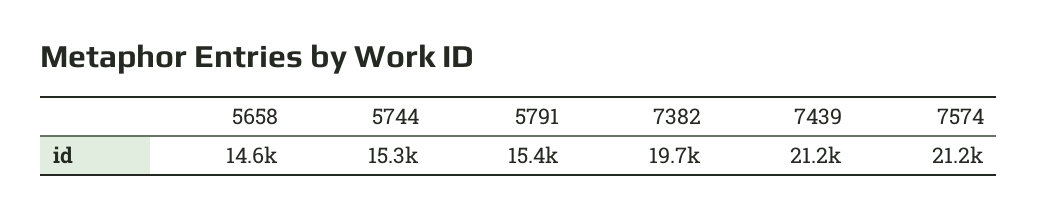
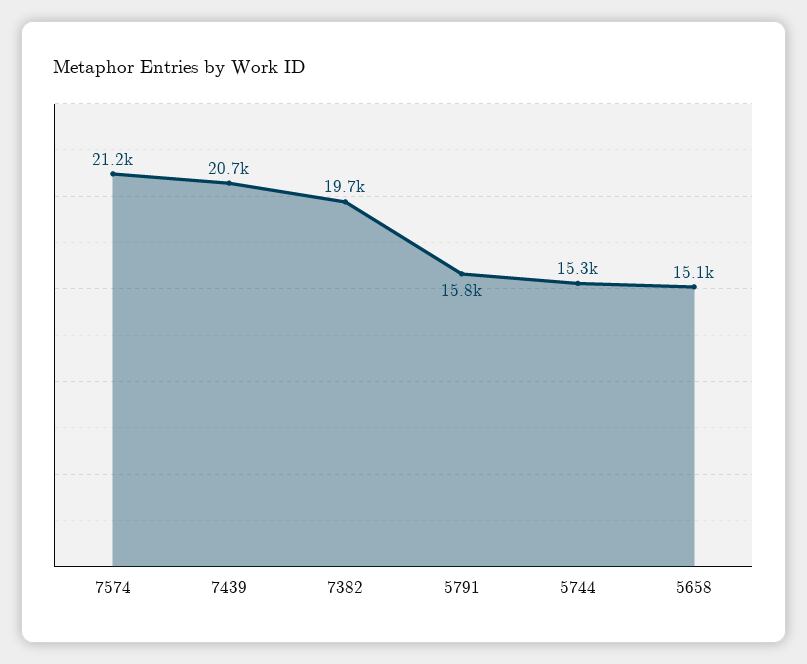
5658: 14600 -> 15100
5791: 15400 -> 15800
7439: 21200 -> 20700

